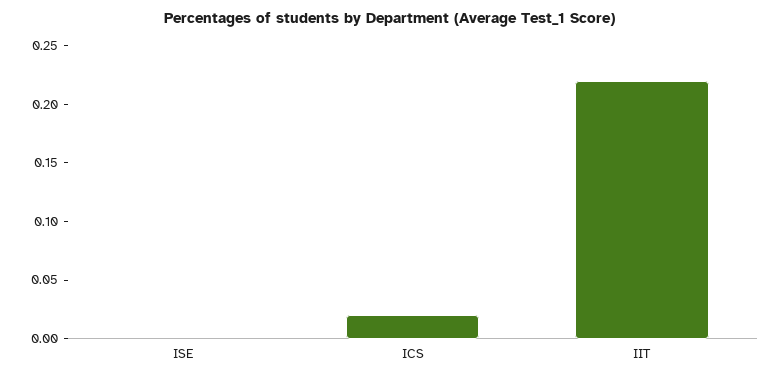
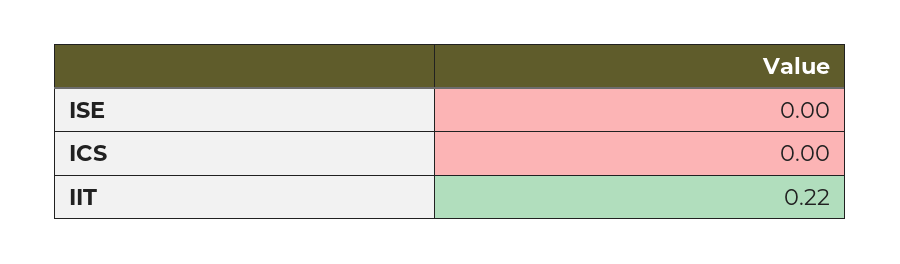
ICS: 0.02 -> 0

